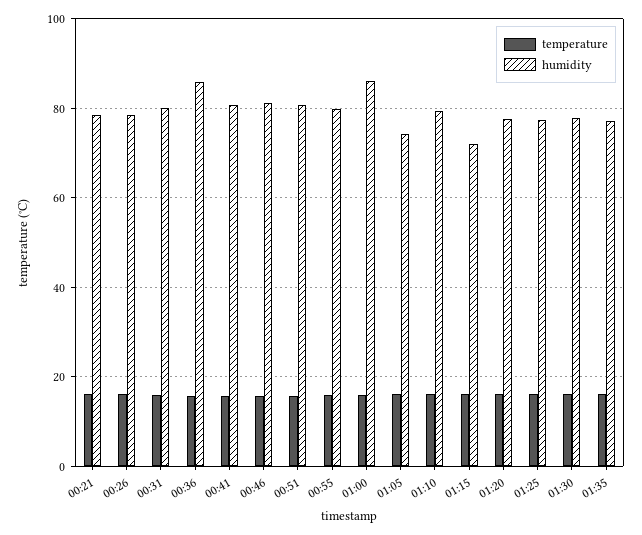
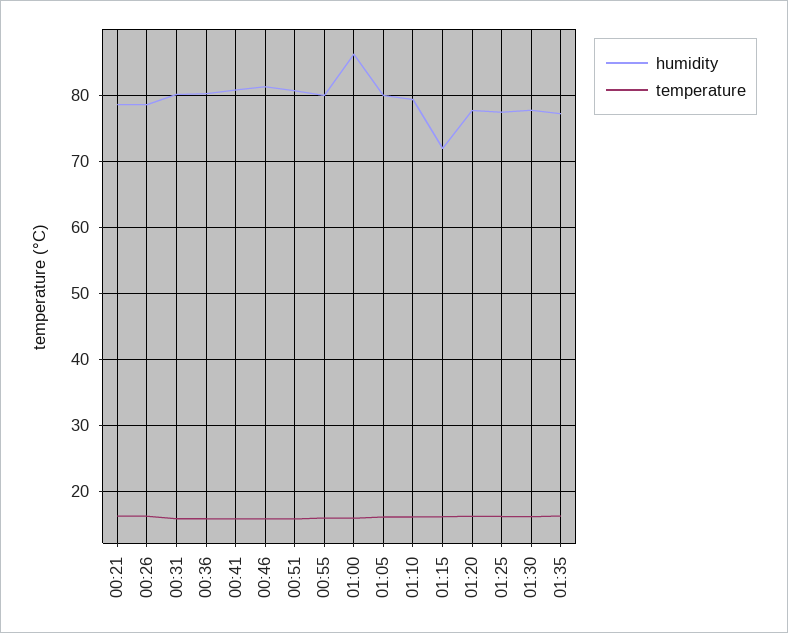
humidity, 00:36: 86 -> 80
humidity, 01:05: 74 -> 80

